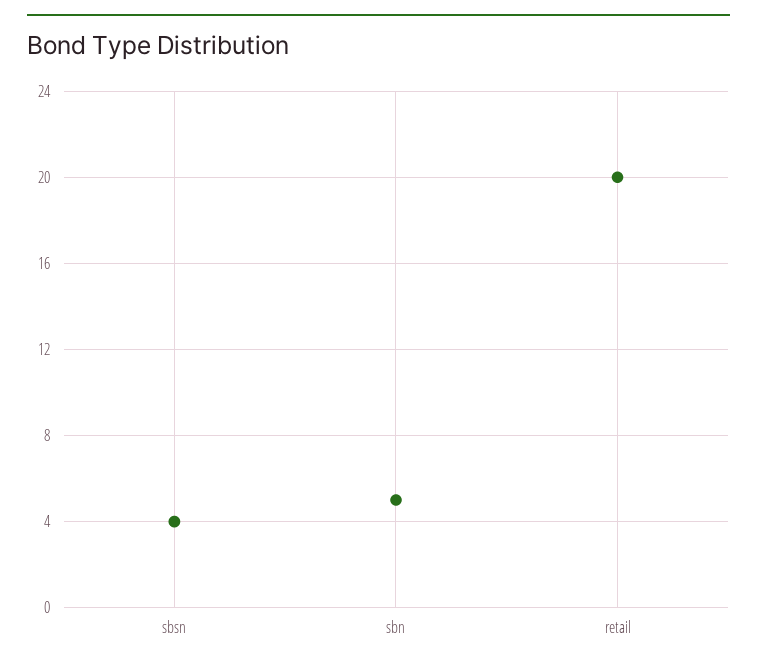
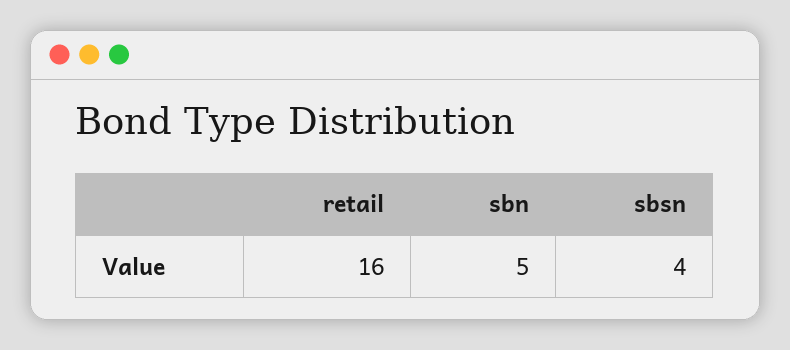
retail: 20 -> 16

